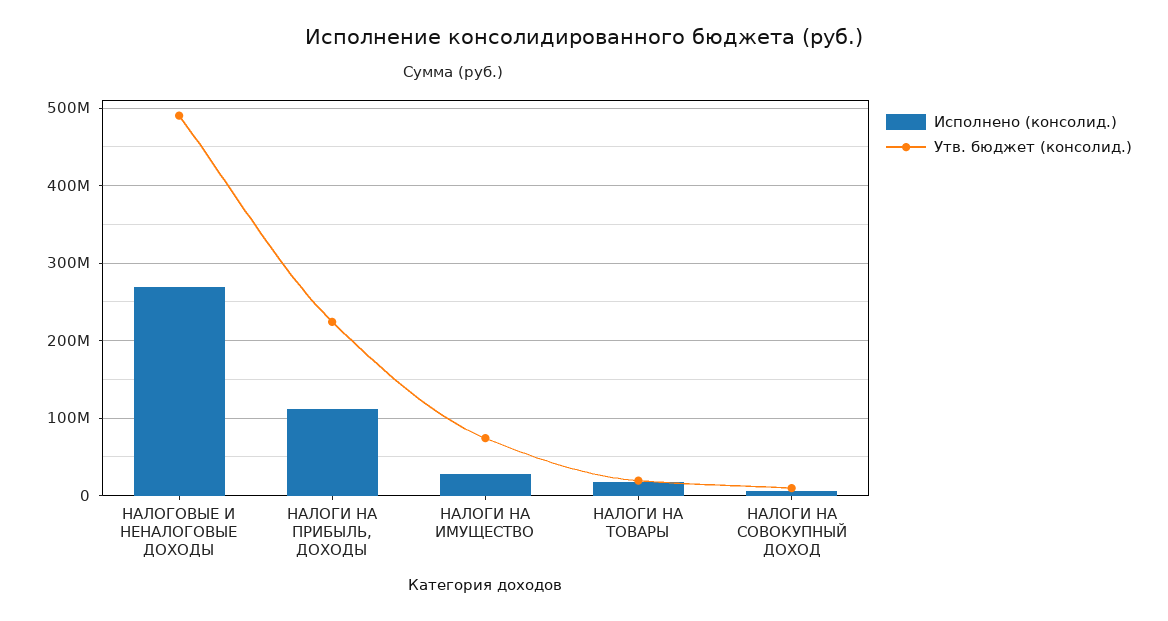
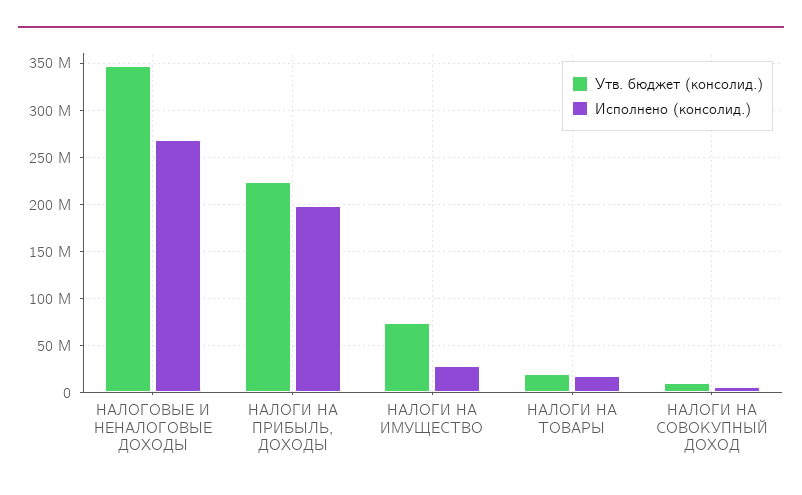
Утв. бюджет (консолид.), НАЛОГОВЫЕ И НЕНАЛОГОВЫЕ ДОХОДЫ: 490000000 -> 350000000
Исполнено (консолид.), НАЛОГИ НА ПРИБЫЛЬ, ДОХОДЫ: 110000000 -> 200000000

